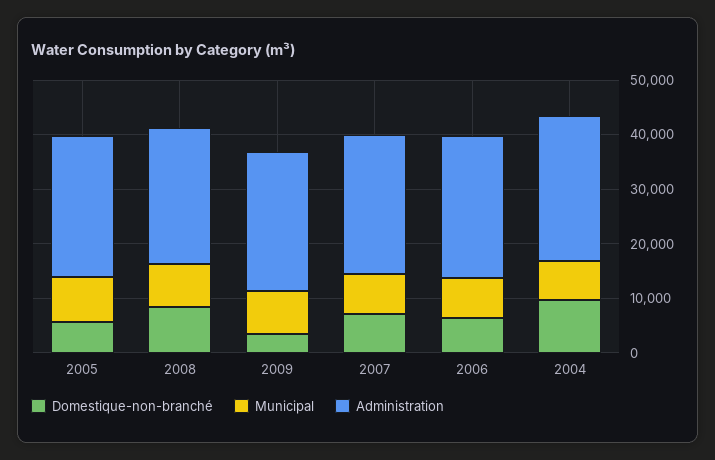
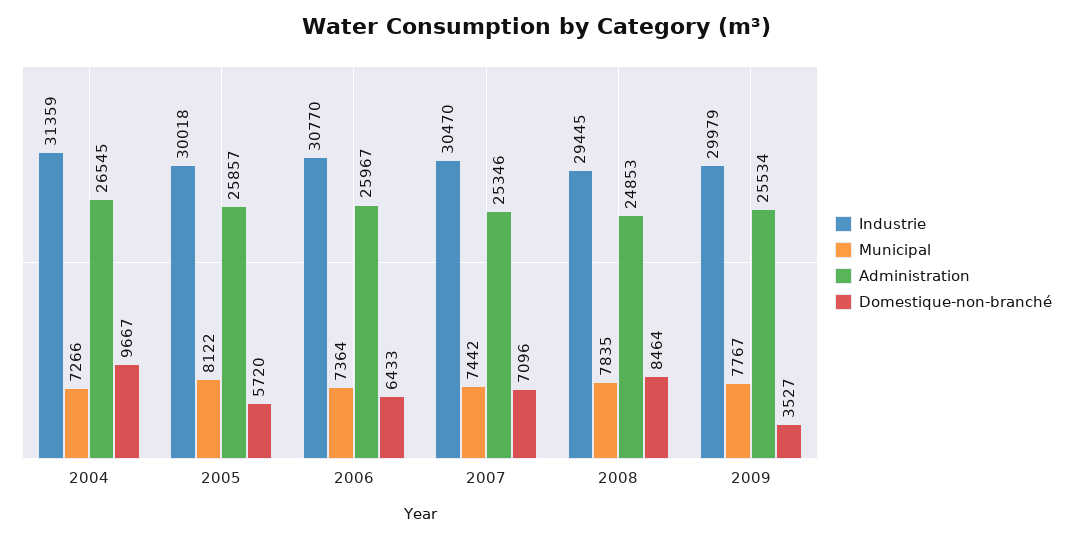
Industrie, 2004: none -> 31359
Industrie, 2005: none -> 30018
Industrie, 2006: none -> 30770
Industrie, 2007: none -> 30470
Industrie, 2008: none -> 29445
Industrie, 2009: none -> 29979

